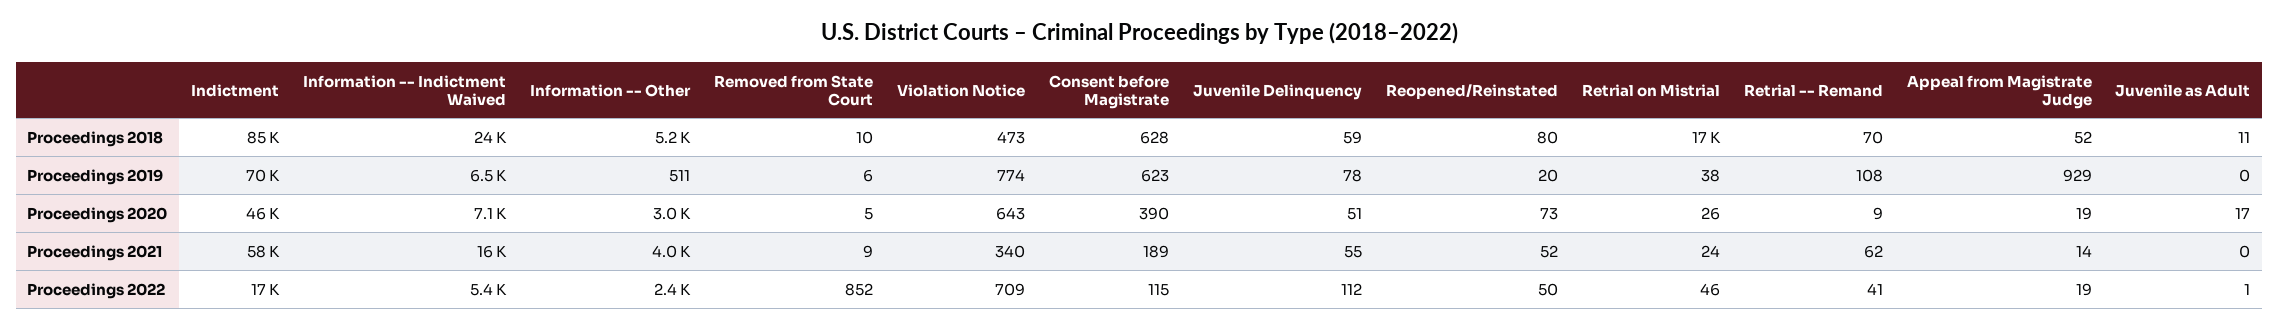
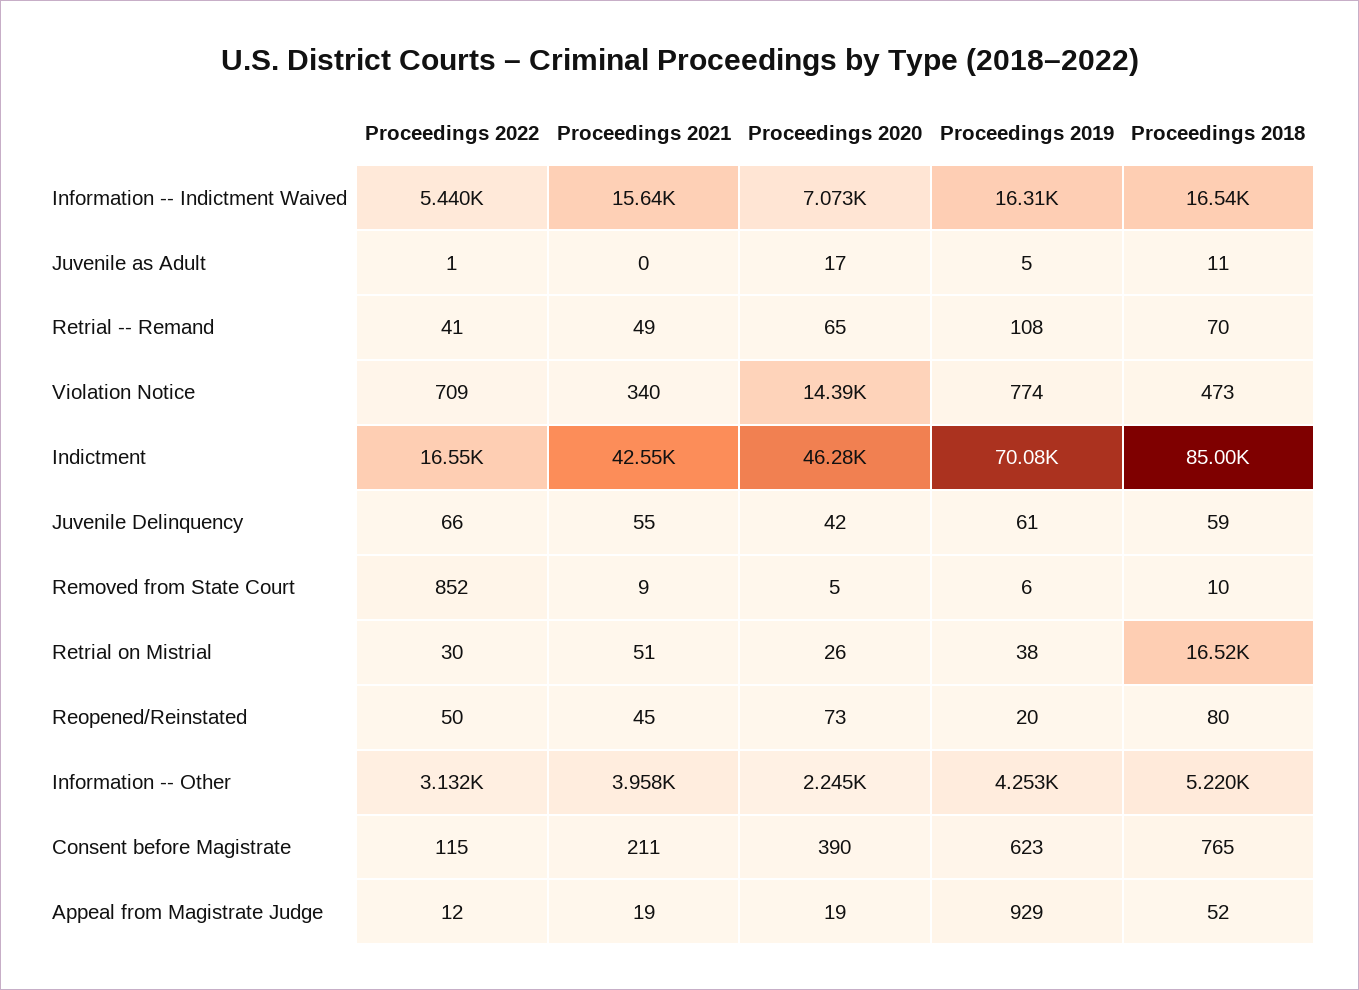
Information -- Indictment Waived, Proceedings 2018: 24000 -> 16540
Consent before Magistrate, Proceedings 2018: 628 -> 765
Information -- Indictment Waived, Proceedings 2019: 6500 -> 16310
Information -- Other, Proceedings 2019: 511 -> 4253
Juvenile Delinquency, Proceedings 2019: 78 -> 61
Juvenile as Adult, Proceedings 2019: 0 -> 5
Information -- Other, Proceedings 2020: 3000 -> 2245
Violation Notice, Proceedings 2020: 643 -> 14390
Juvenile Delinquency, Proceedings 2020: 51 -> 42
Retrial -- Remand, Proceedings 2020: 9 -> 65
Indictment, Proceedings 2021: 58000 -> 42550
Consent before Magistrate, Proceedings 2021: 189 -> 211
Reopened/Reinstated, Proceedings 2021: 52 -> 45
Retrial on Mistrial, Proceedings 2021: 24 -> 51
Retrial -- Remand, Proceedings 2021: 62 -> 49
Appeal from Magistrate Judge, Proceedings 2021: 14 -> 19
Information -- Other, Proceedings 2022: 2400 -> 3132
Juvenile Delinquency, Proceedings 2022: 112 -> 66
Retrial on Mistrial, Proceedings 2022: 46 -> 30
Appeal from Magistrate Judge, Proceedings 2022: 19 -> 12

